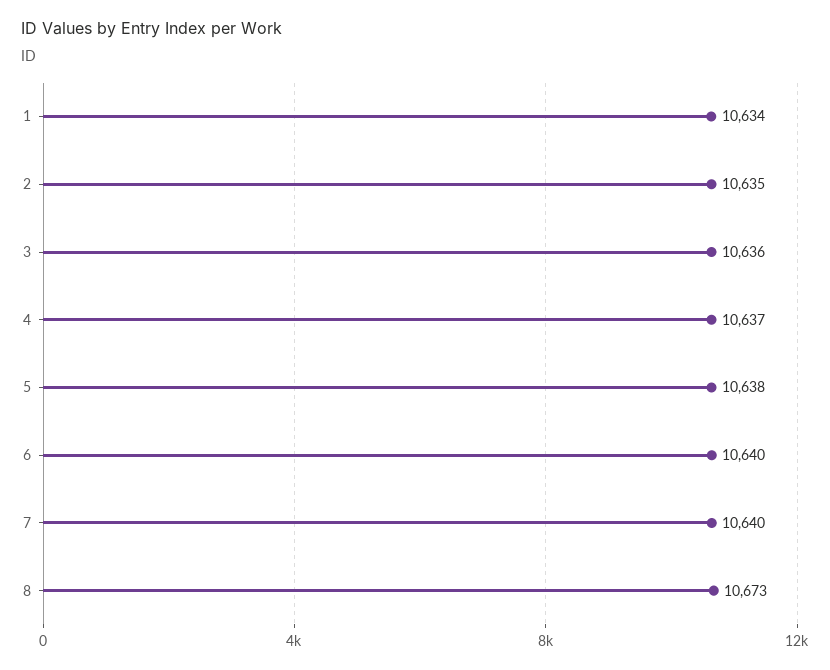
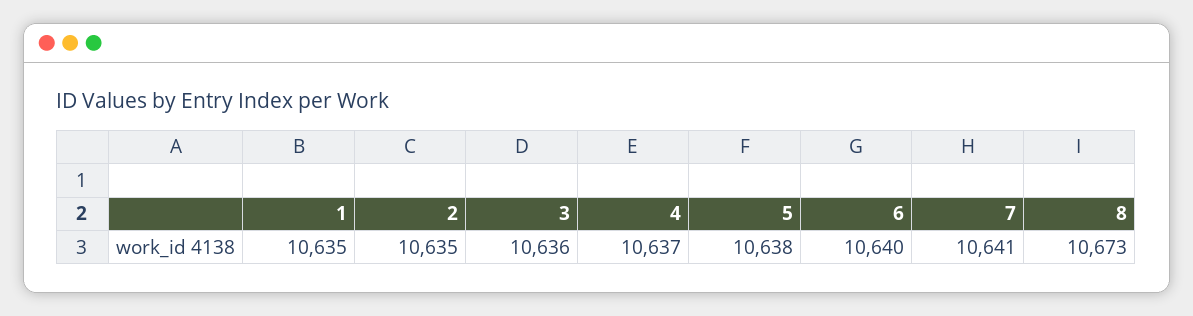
1: 10634 -> 10635
7: 10640 -> 10641

